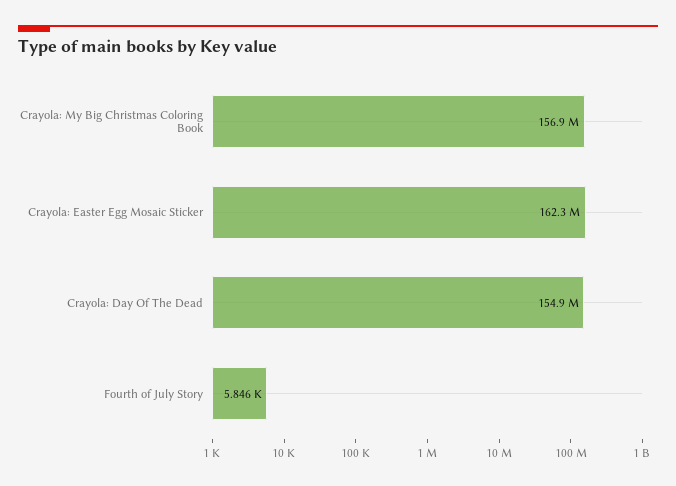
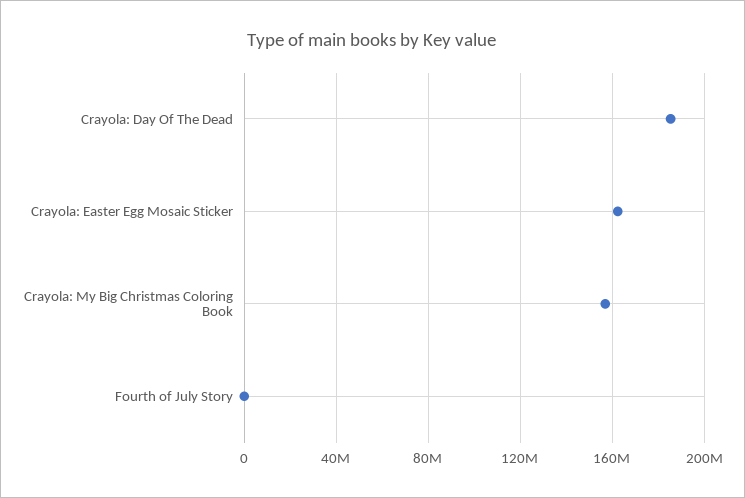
Crayola: Day Of The Dead: 154900000 -> 185000000

